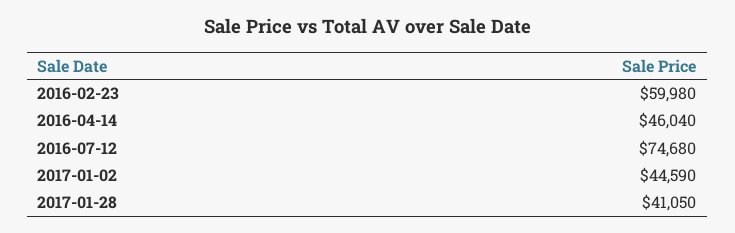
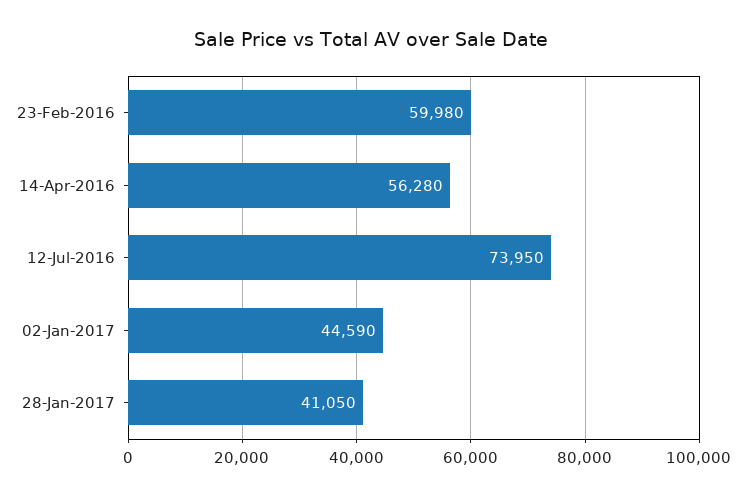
2016-04-14: 46040 -> 56280
2016-07-12: 74680 -> 73950

